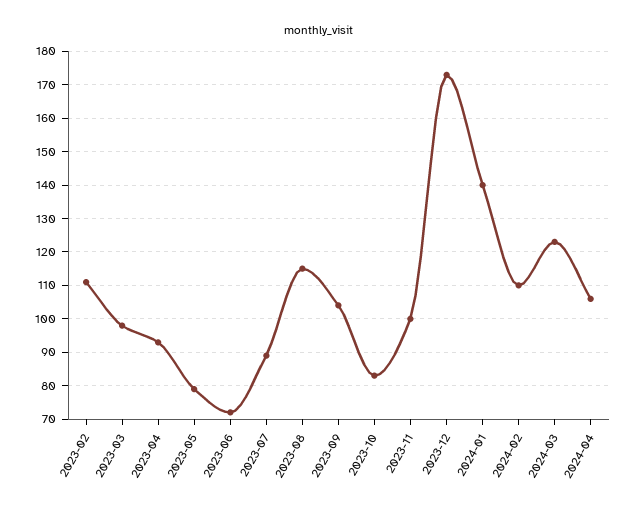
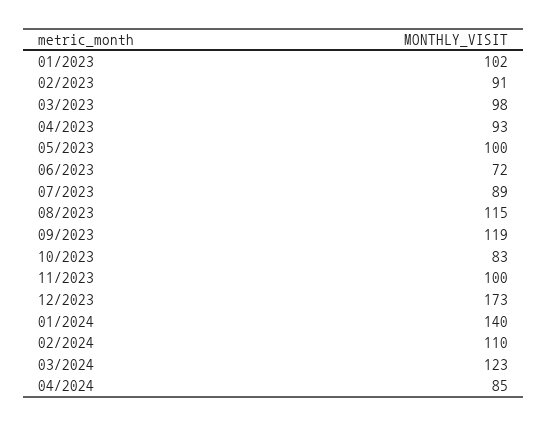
2023-02: 110 -> 91
2023-05: 80 -> 100
2023-09: 105 -> 119
2024-04: 105 -> 85
01/2023: none -> 102

